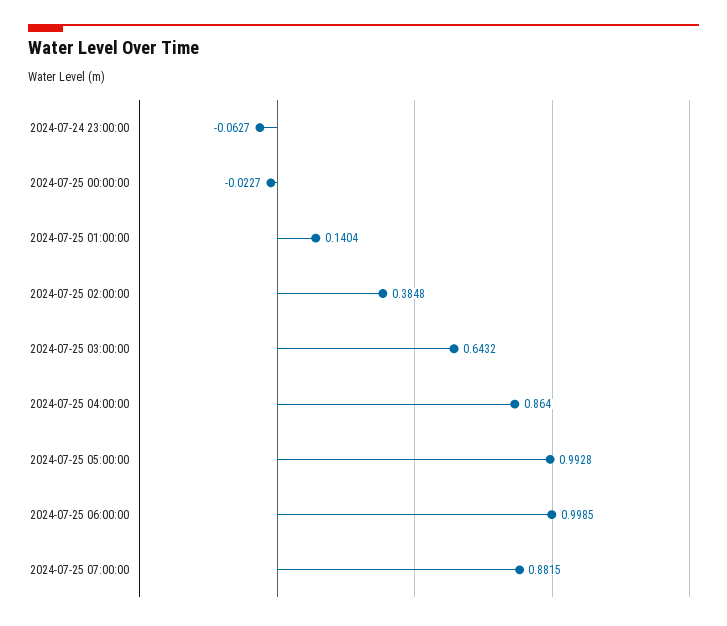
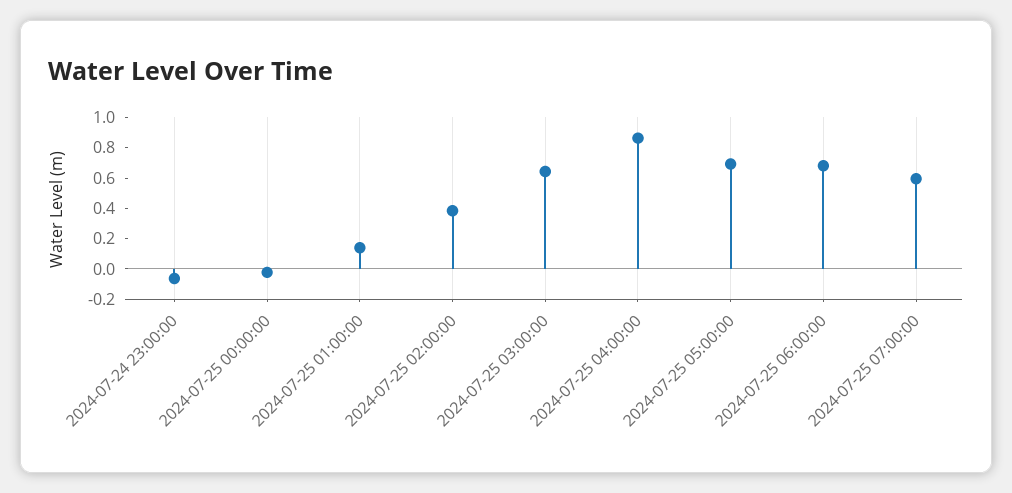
2024-07-25 05:00:00: 0.9928 -> 0.7
2024-07-25 06:00:00: 0.9985 -> 0.7
2024-07-25 07:00:00: 0.8815 -> 0.6

